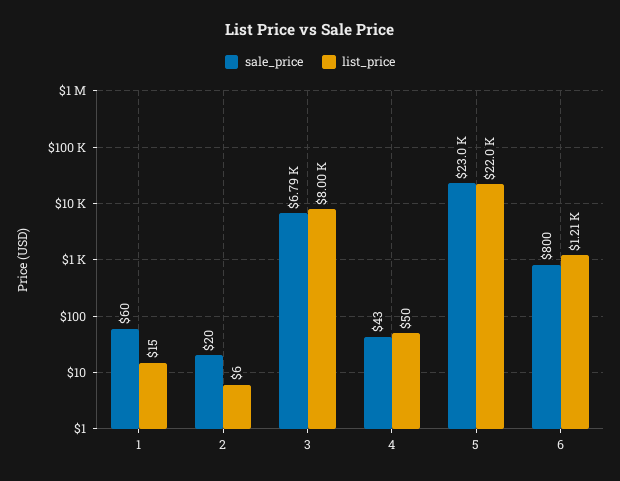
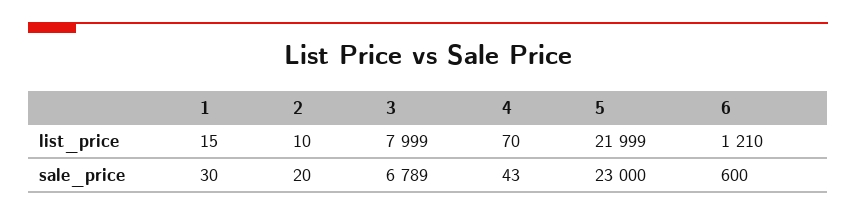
sale_price, 1: 60 -> 30
list_price, 2: 6 -> 10
list_price, 4: 50 -> 70
sale_price, 6: 800 -> 600

